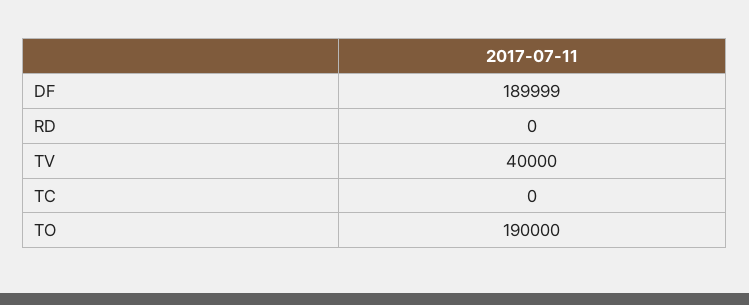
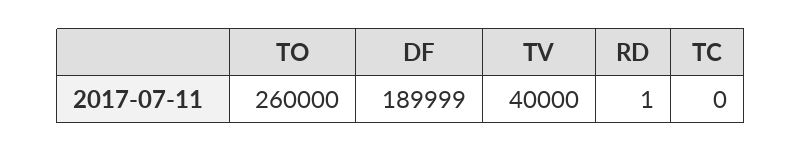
RD: 0 -> 1
TO: 190000 -> 260000

